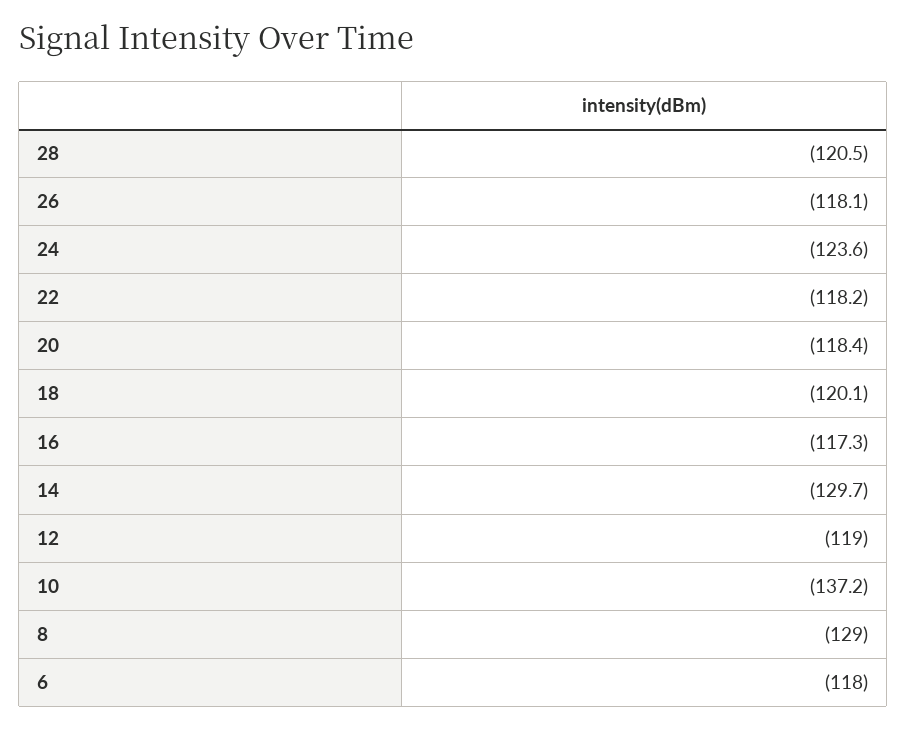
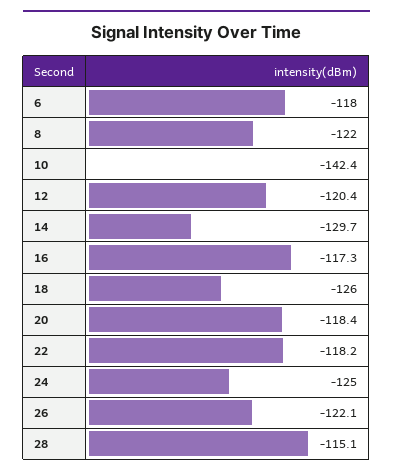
28: -120.5 -> -115.1
26: -118.1 -> -122.1
24: -123.6 -> -125
18: -120.1 -> -126
12: -119 -> -120.4
10: -137.2 -> -142.4
8: -129 -> -122

